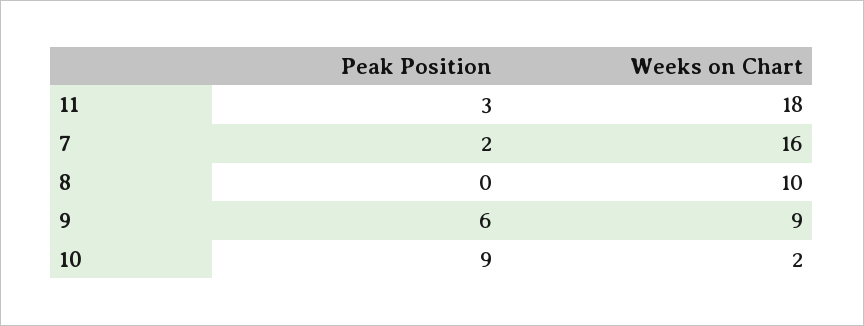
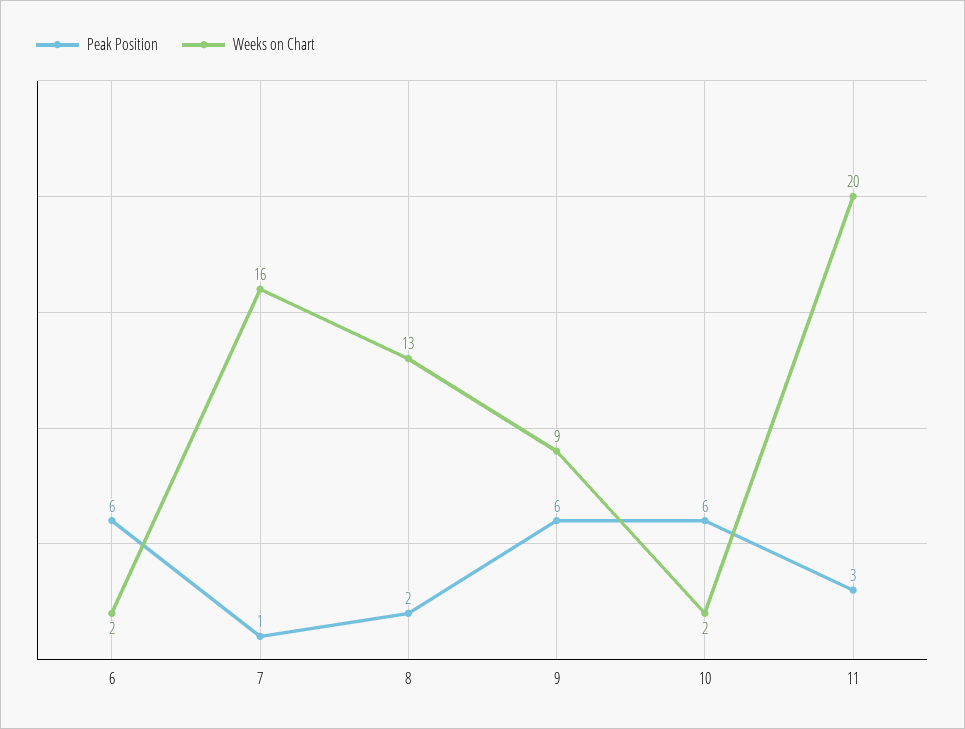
Weeks on Chart, 11: 18 -> 20
Peak Position, 7: 2 -> 1
Peak Position, 8: 0 -> 2
Weeks on Chart, 8: 10 -> 13
Peak Position, 10: 9 -> 6
Peak Position, 6: none -> 6
Weeks on Chart, 6: none -> 2

